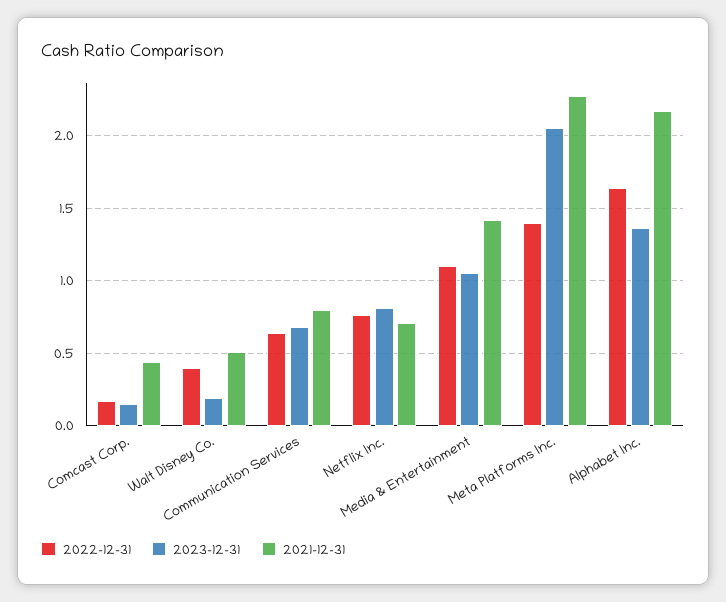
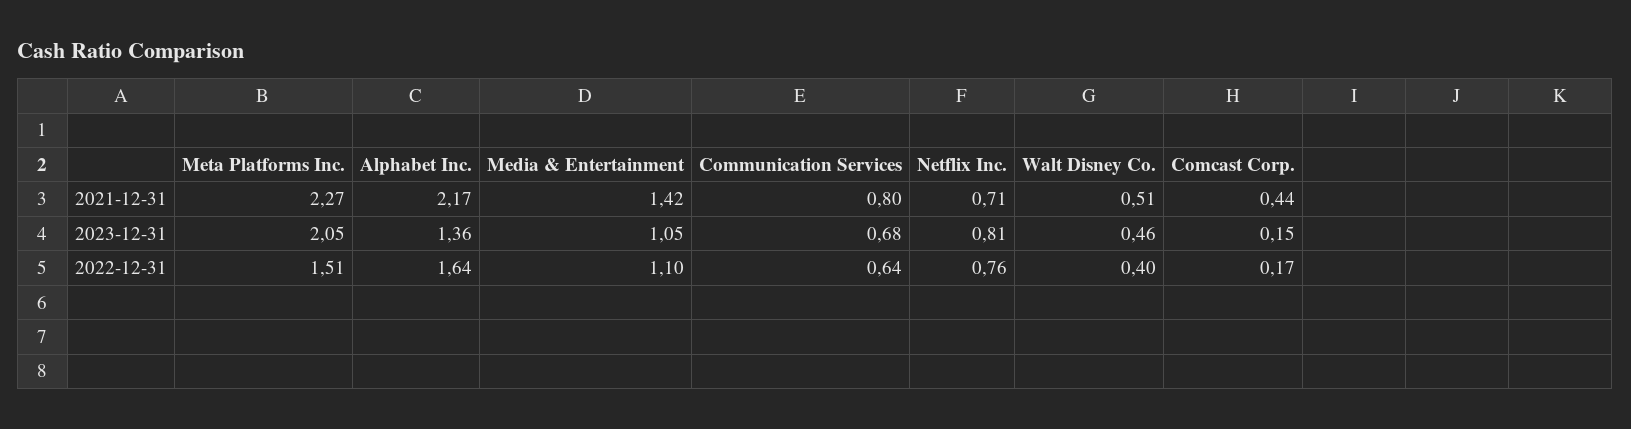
2023-12-31, Walt Disney Co.: 0.2 -> 0.46
2022-12-31, Meta Platforms Inc.: 1.4 -> 1.51

